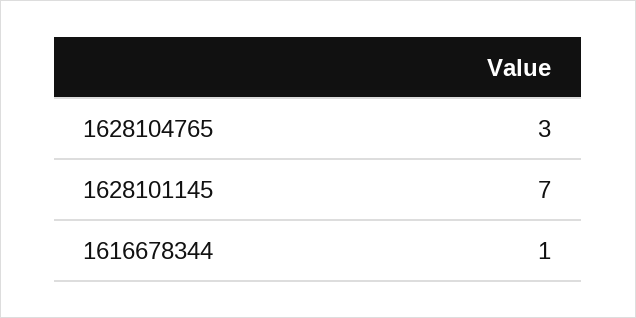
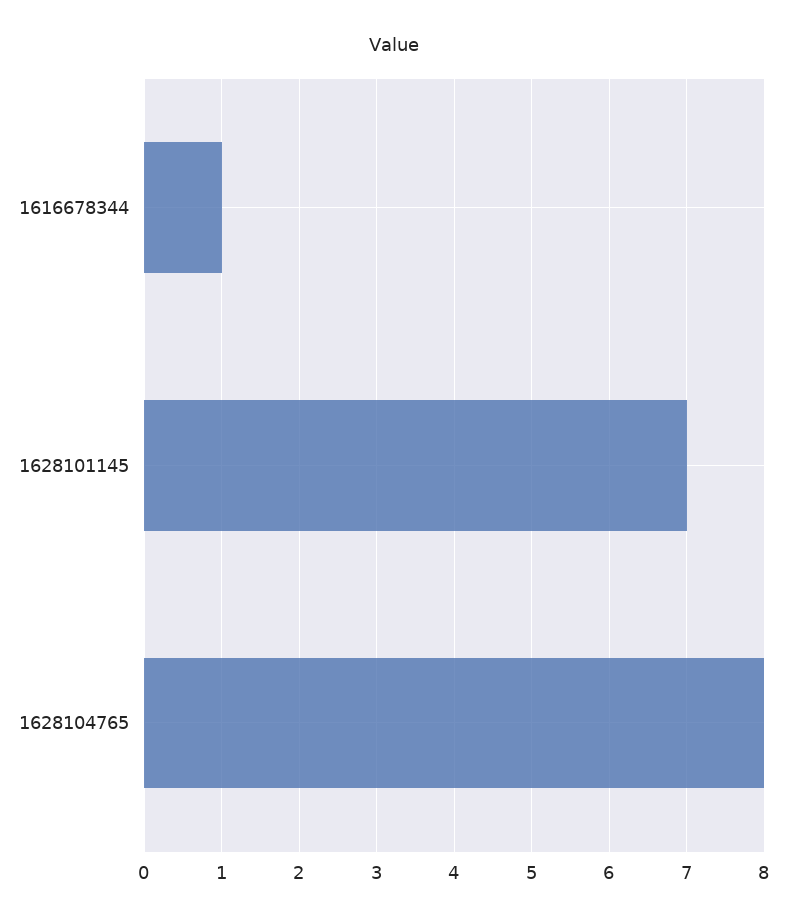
1628104765: 3 -> 8

